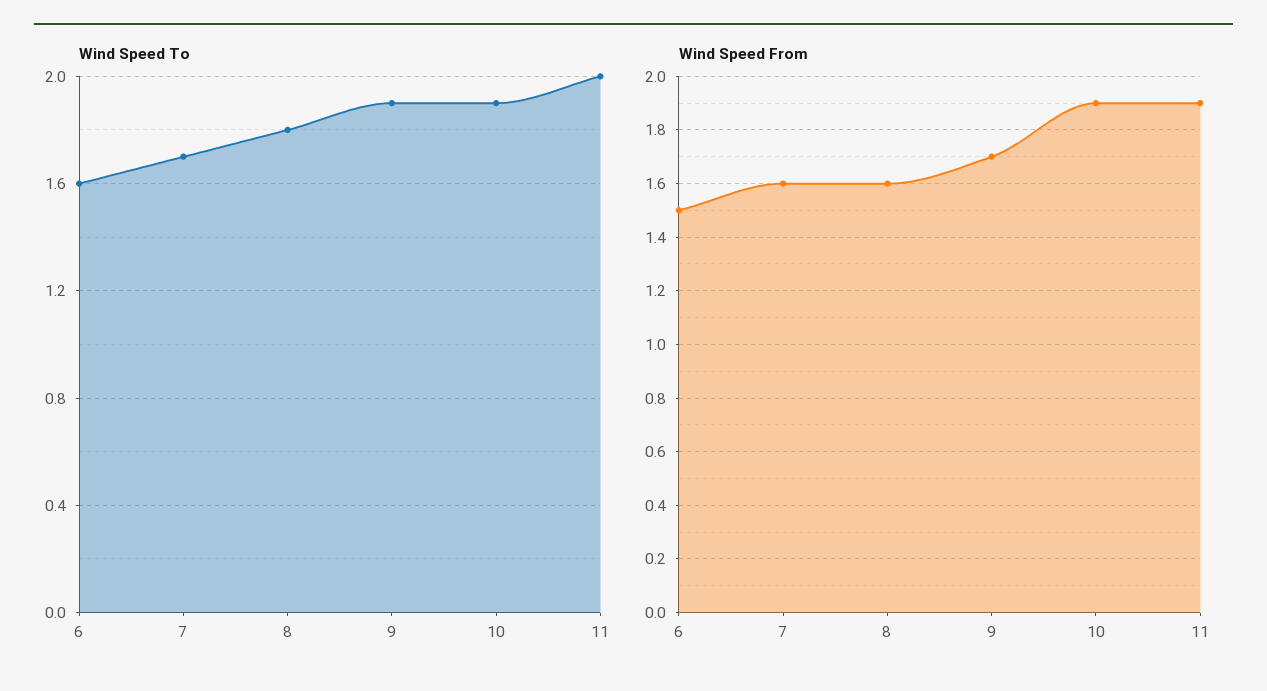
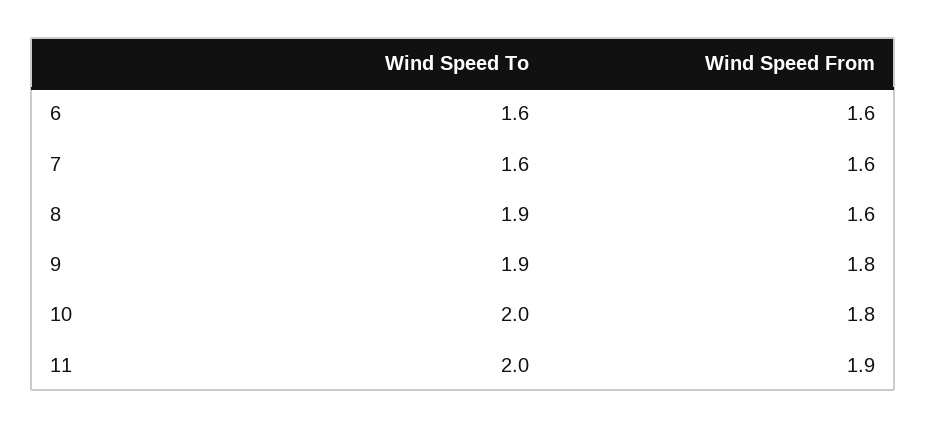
Wind Speed To, 7: 1.7 -> 1.6
Wind Speed To, 8: 1.8 -> 1.9
Wind Speed To, 10: 1.9 -> 2
Wind Speed From, 6: 1.5 -> 1.6
Wind Speed From, 9: 1.7 -> 1.8
Wind Speed From, 10: 1.9 -> 1.8

